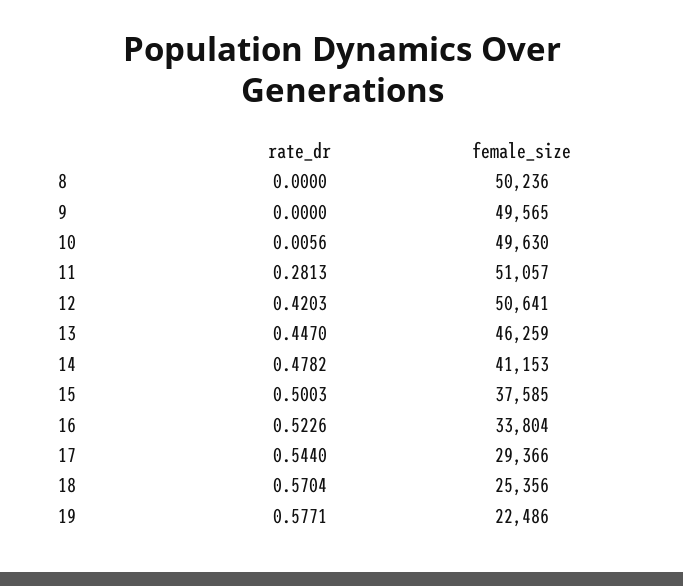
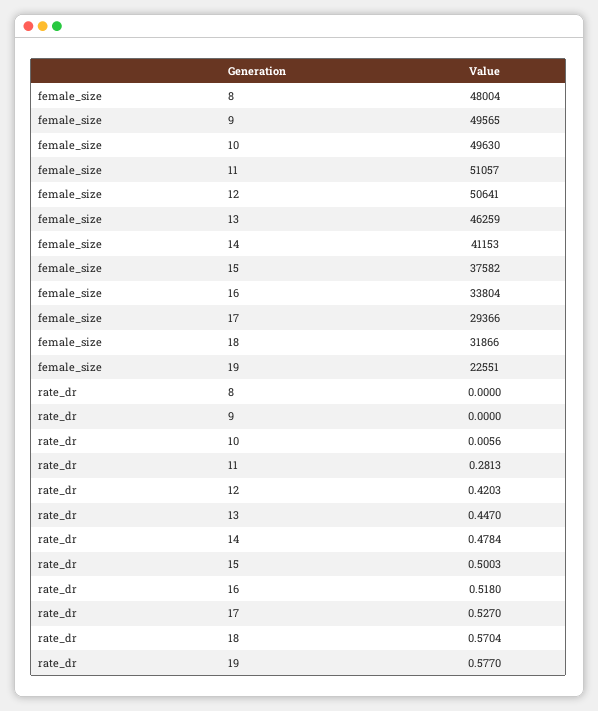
female_size, 8: 50236 -> 48004
rate_dr, 14: 0.4782 -> 0.4784
female_size, 15: 37585 -> 37582
rate_dr, 16: 0.5226 -> 0.518
rate_dr, 17: 0.544 -> 0.527
female_size, 18: 25356 -> 31866
rate_dr, 19: 0.5771 -> 0.577
female_size, 19: 22486 -> 22551

